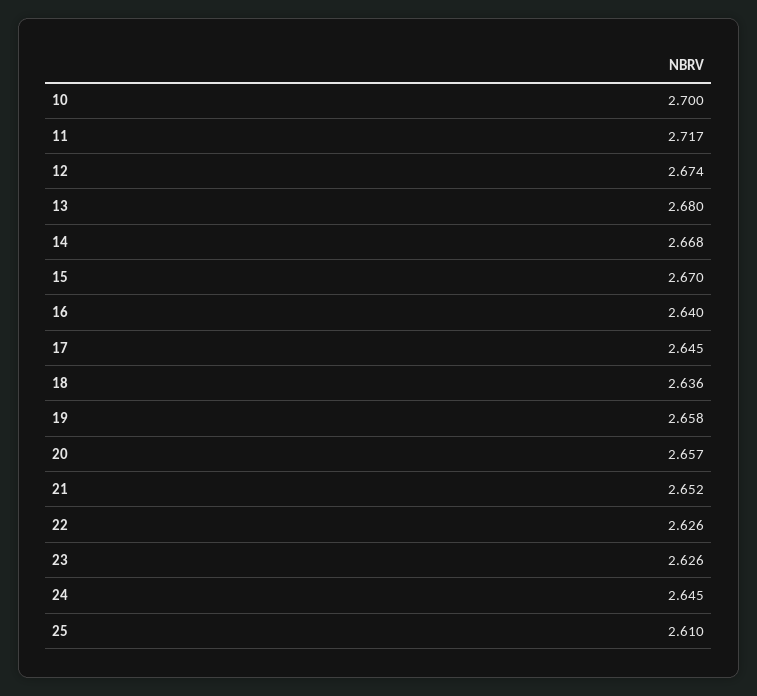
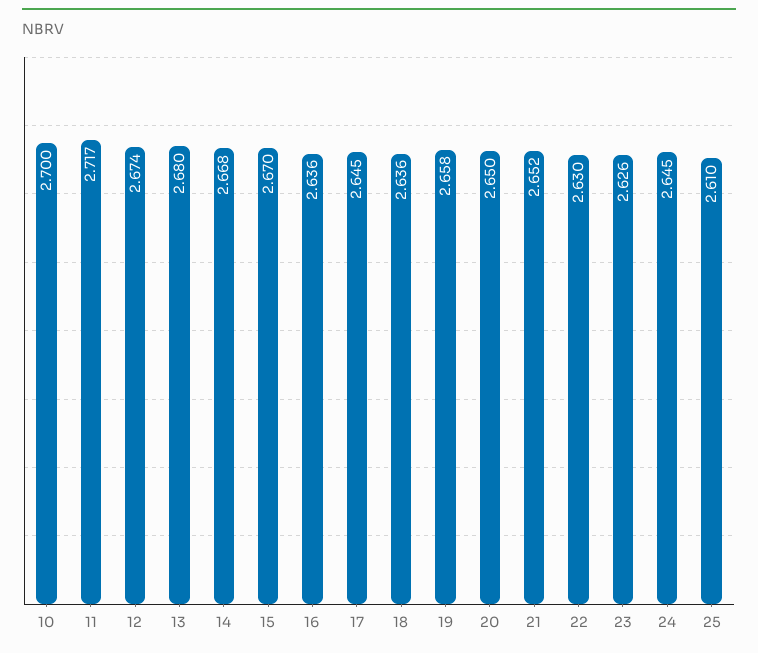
16: 2.64 -> 2.636
20: 2.657 -> 2.65
22: 2.626 -> 2.63

